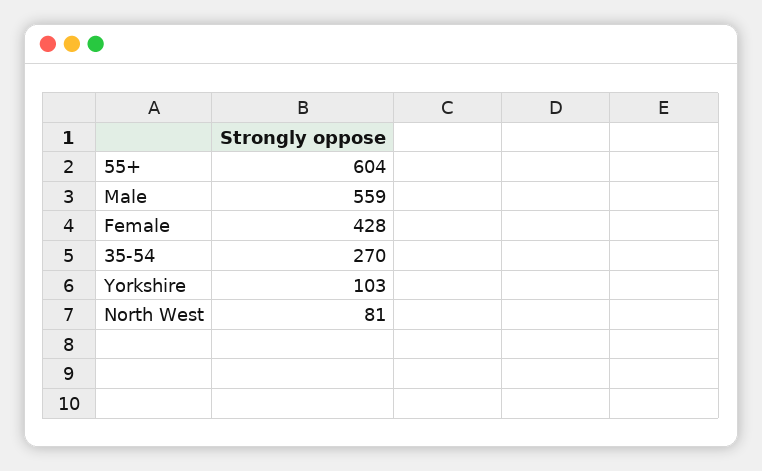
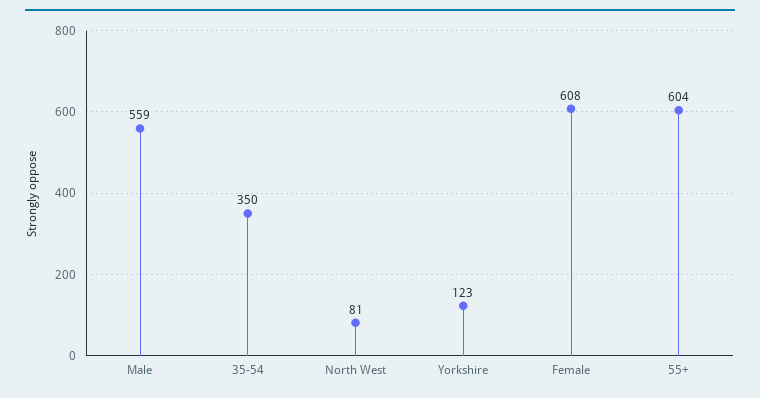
Female: 428 -> 608
35-54: 270 -> 350
Yorkshire: 103 -> 123

